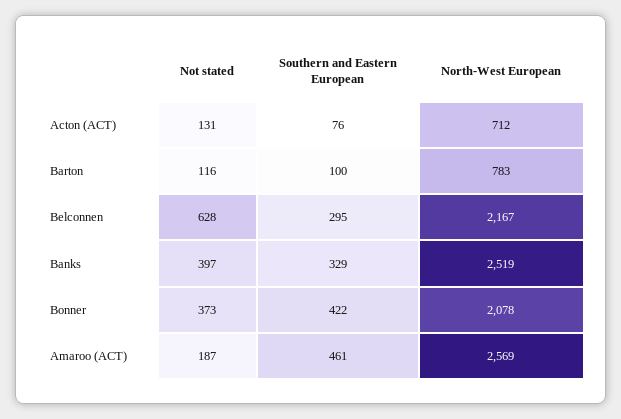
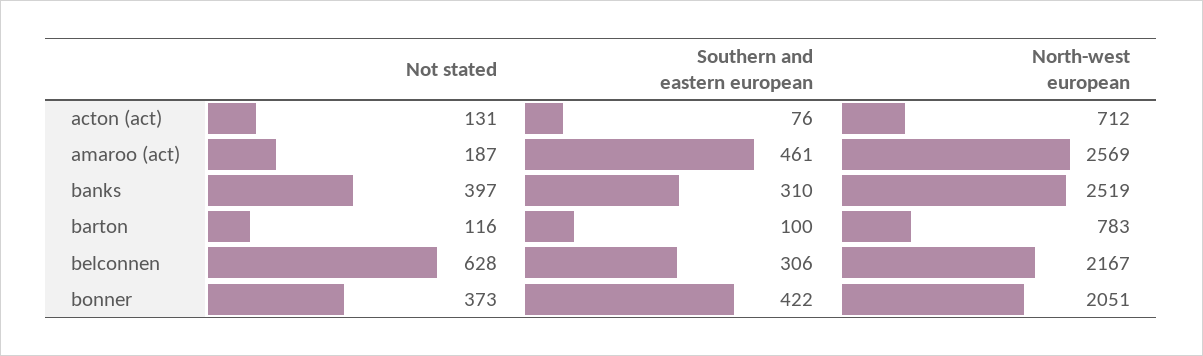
Southern and Eastern European, Belconnen: 295 -> 306
Southern and Eastern European, Banks: 329 -> 310
North-West European, Bonner: 2078 -> 2051

